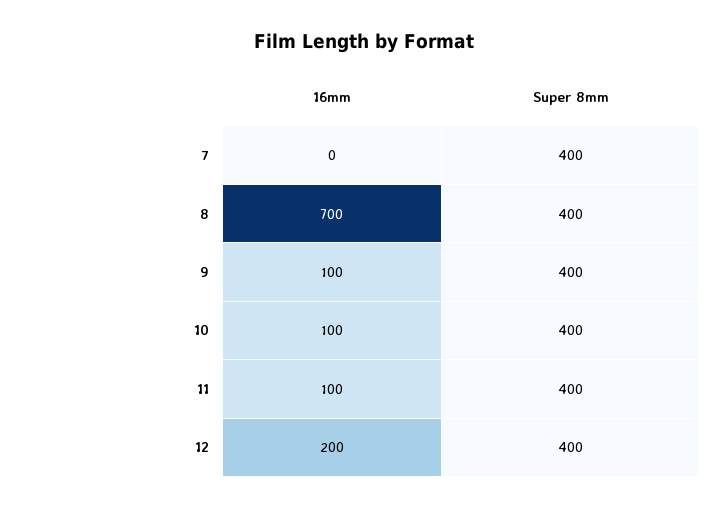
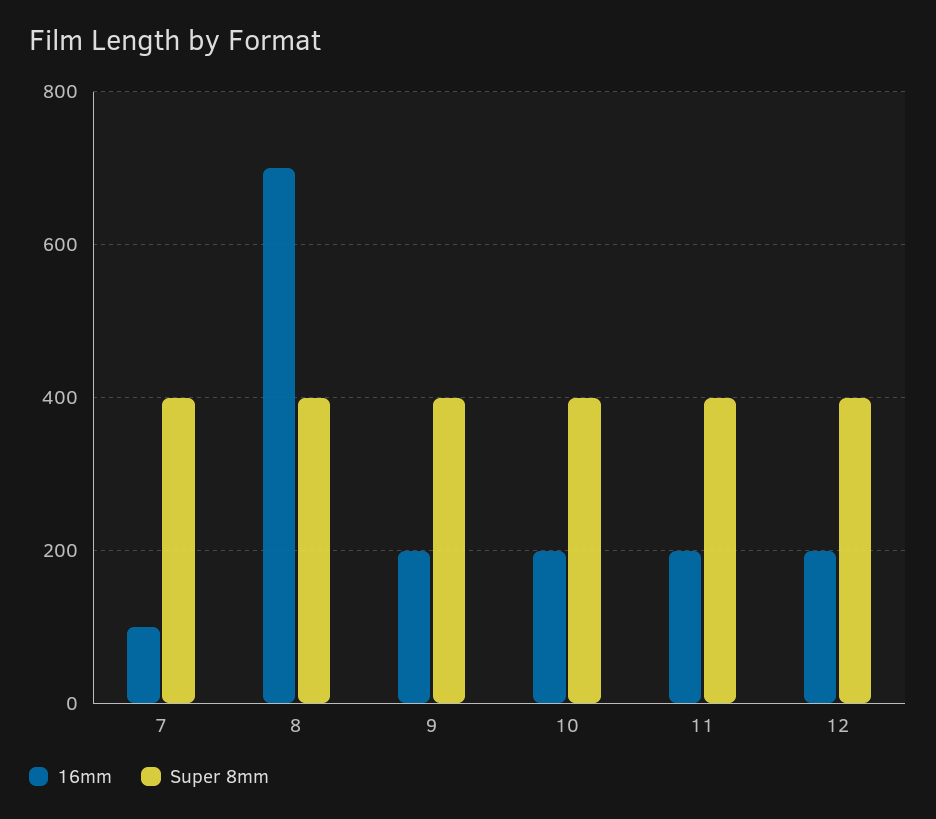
16mm, 7: 0 -> 100
16mm, 9: 100 -> 200
16mm, 10: 100 -> 200
16mm, 11: 100 -> 200

